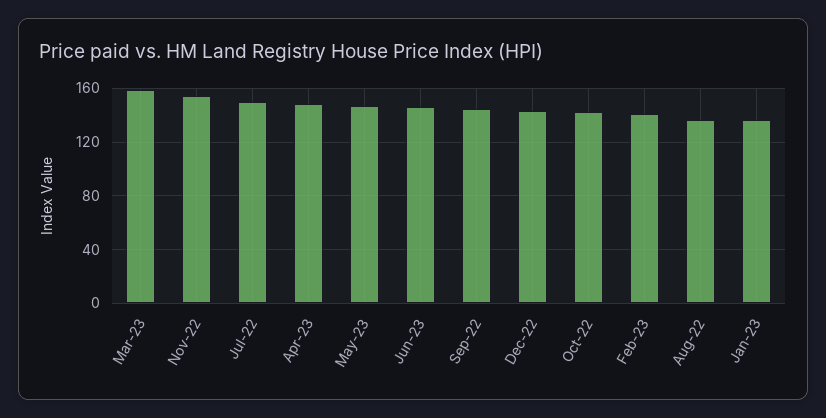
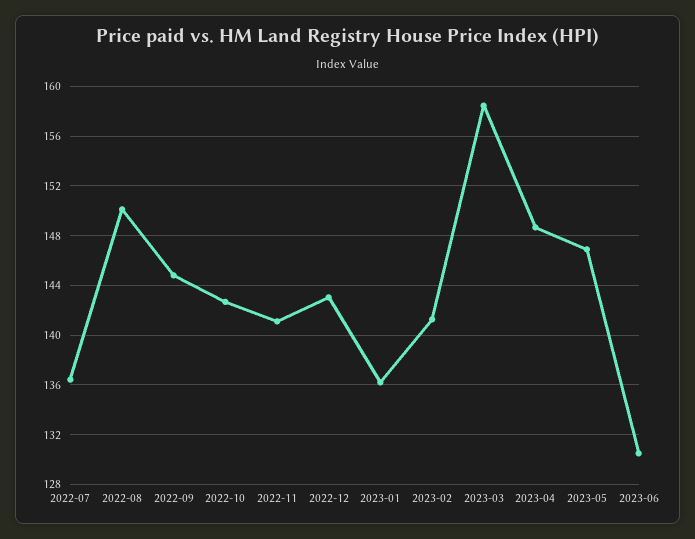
Nov-22: 155 -> 141
Jul-22: 150 -> 136.5
Jun-23: 145 -> 130.5
Aug-22: 135 -> 150

